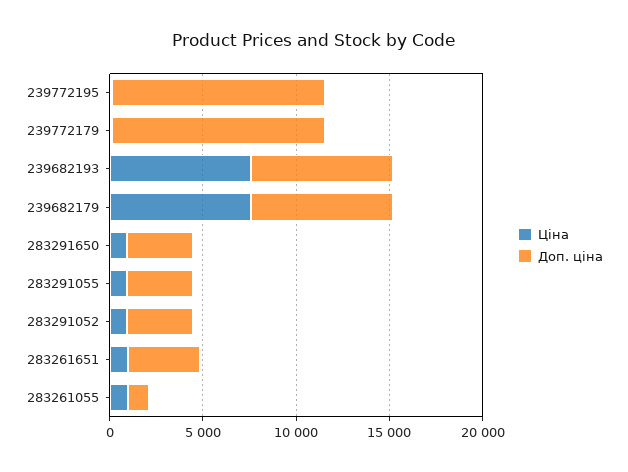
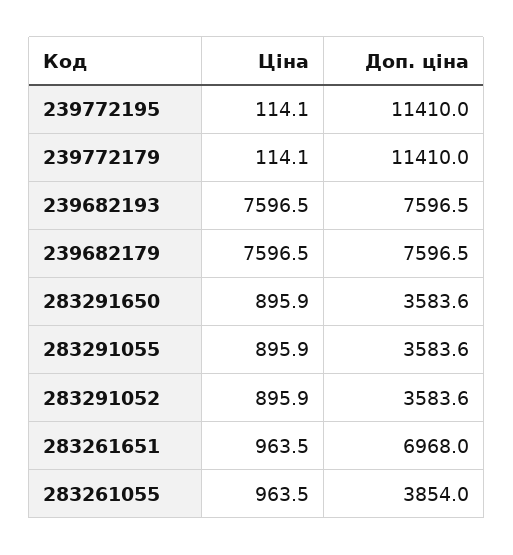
Доп. ціна, 283261651: 4000 -> 6968
Доп. ціна, 283261055: 1000 -> 3854

